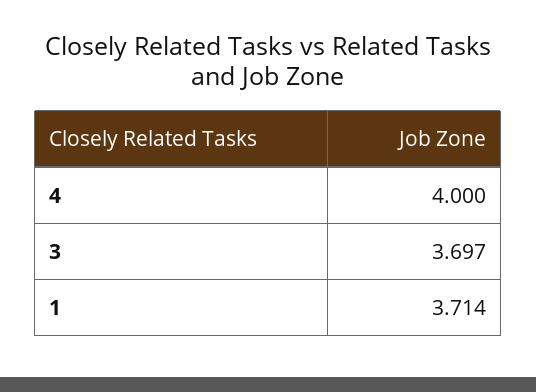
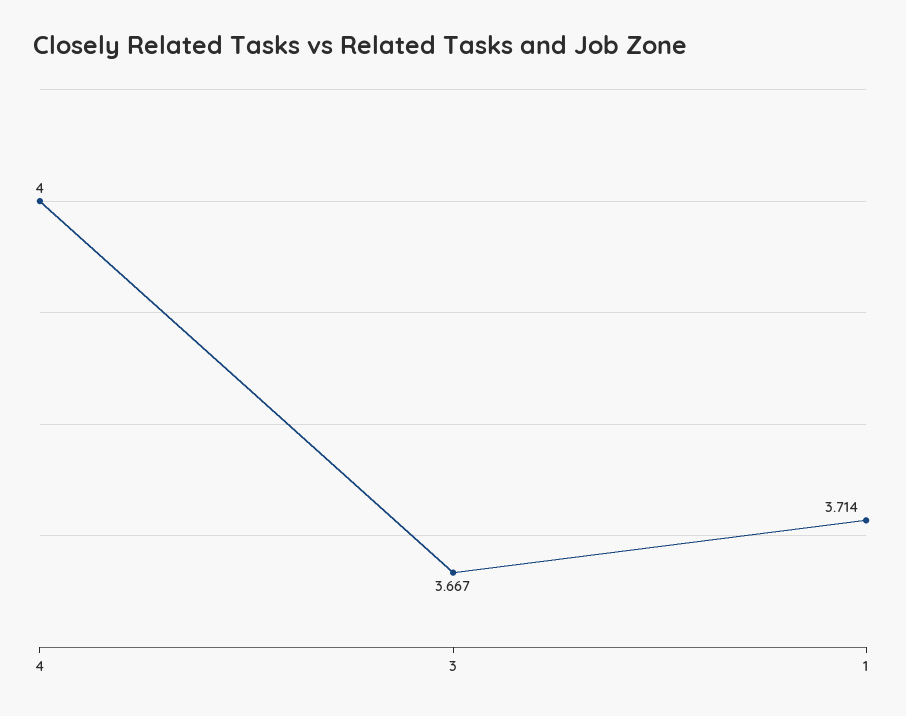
3: 3.697 -> 3.667

